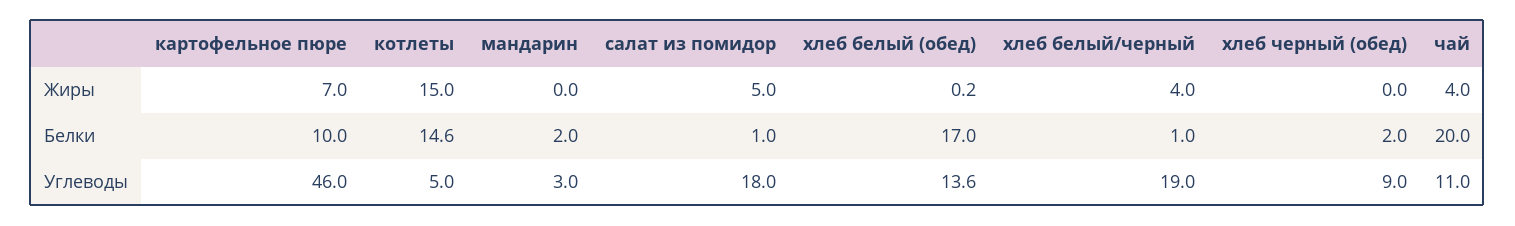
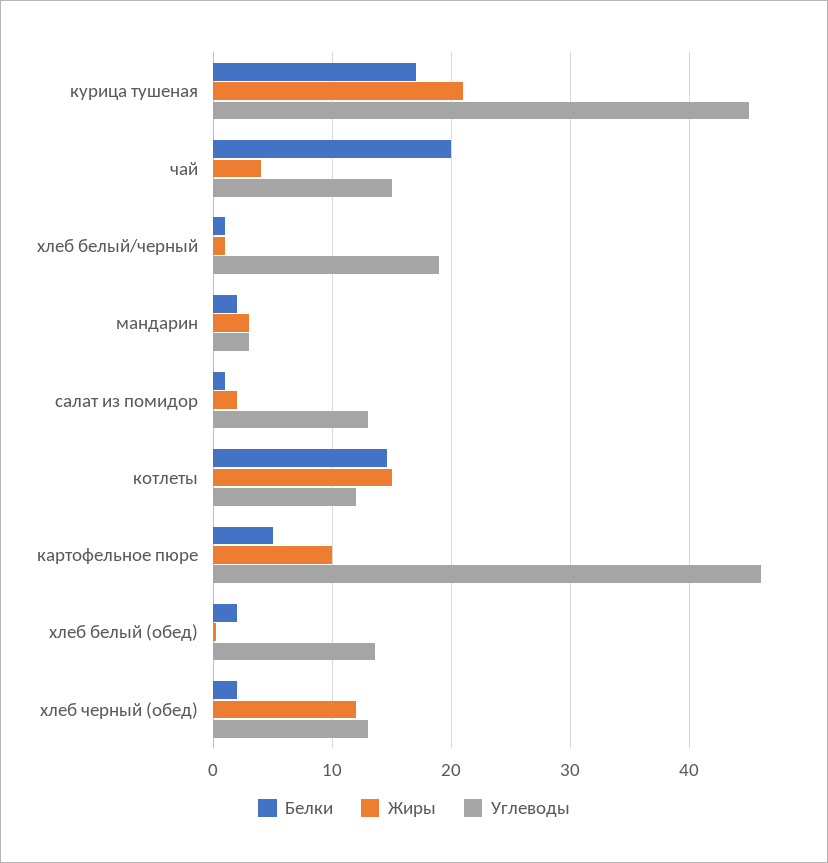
Жиры, картофельное пюре: 7 -> 10
Жиры, мандарин: 0 -> 3
Жиры, салат из помидор: 5 -> 2
Жиры, хлеб белый/черный: 4 -> 1
Жиры, хлеб черный (обед): 0 -> 12
Белки, картофельное пюре: 10 -> 5
Белки, хлеб белый (обед): 17 -> 2
Углеводы, котлеты: 5 -> 12
Углеводы, салат из помидор: 18 -> 13
Углеводы, хлеб черный (обед): 9 -> 13
Углеводы, чай: 11 -> 15
Белки, курица тушеная: none -> 17
Жиры, курица тушеная: none -> 21
Углеводы, курица тушеная: none -> 45

